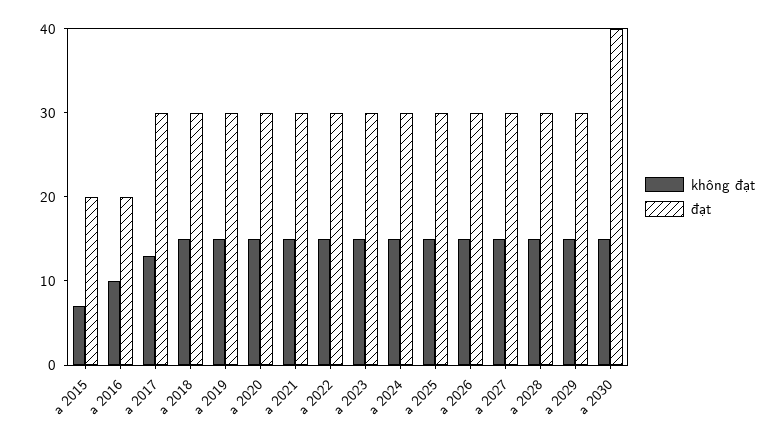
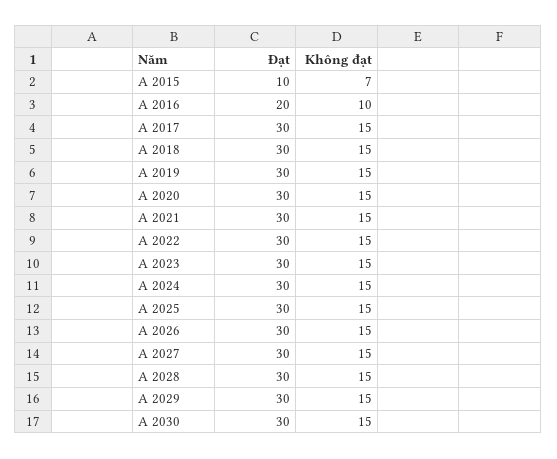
đạt, a 2015: 20 -> 10
không đạt, a 2017: 13 -> 15
đạt, a 2030: 40 -> 30

